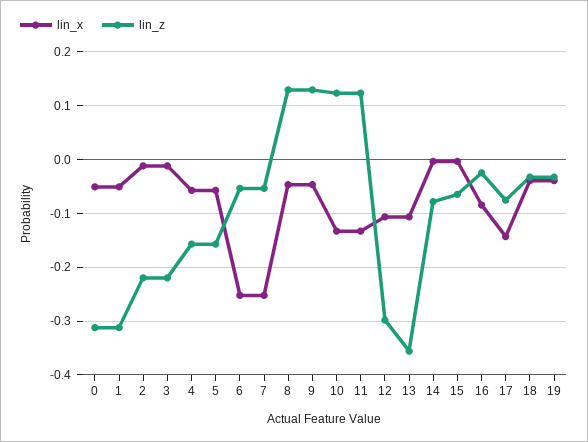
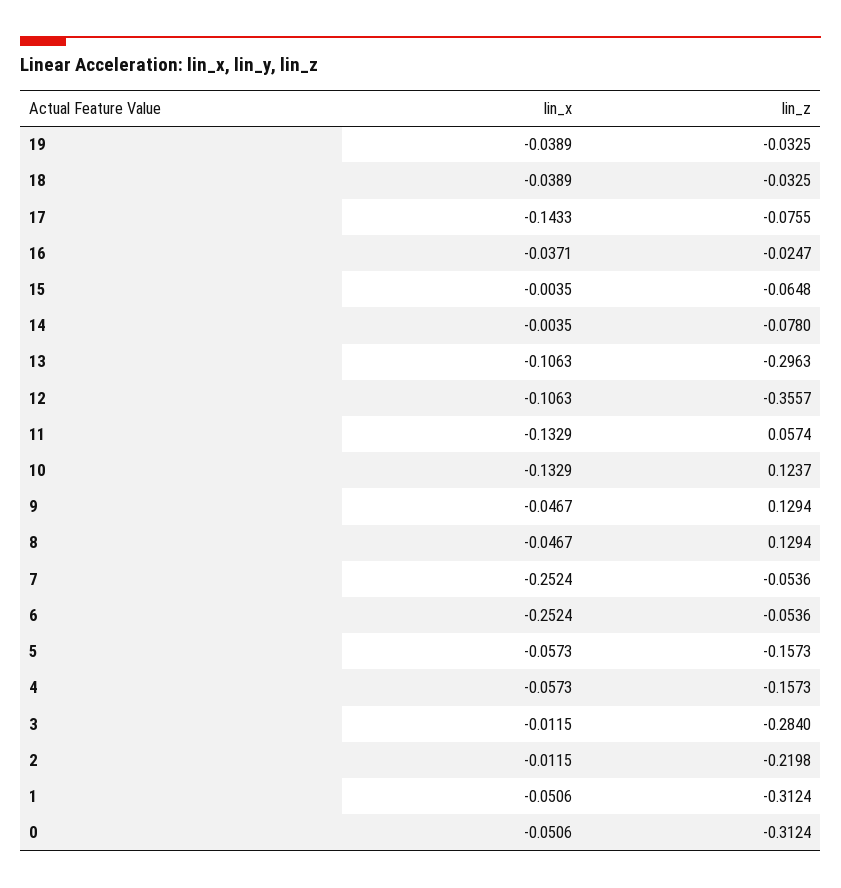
lin_z, 3: -0.22 -> -0.284
lin_z, 11: 0.12 -> 0.0574
lin_z, 12: -0.3 -> -0.3557
lin_z, 13: -0.36 -> -0.2963
lin_x, 16: -0.08 -> -0.0371

